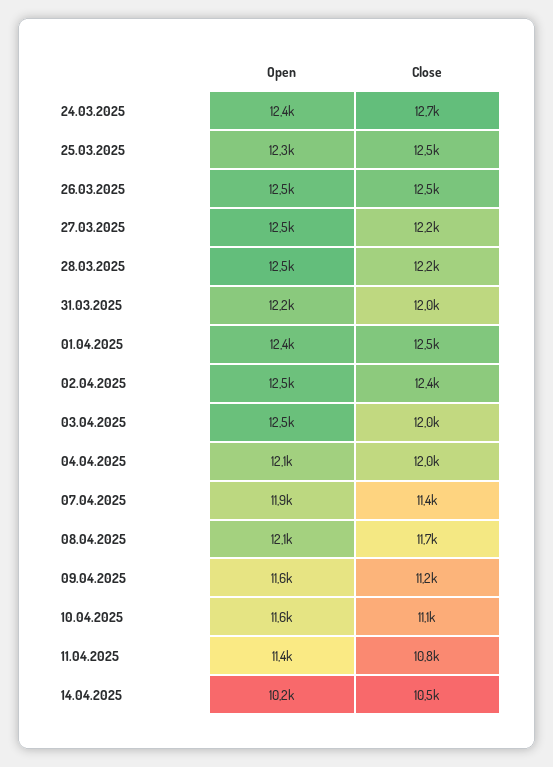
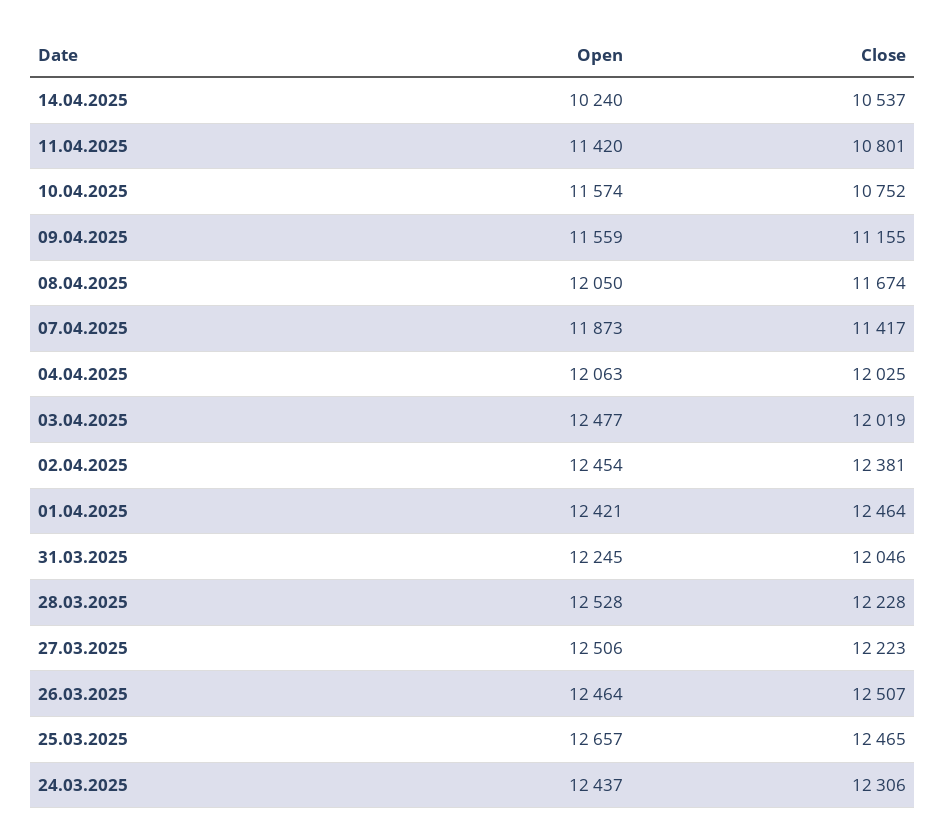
Close, 24.03.2025: 12700 -> 12306
Open, 25.03.2025: 12300 -> 12657
Close, 10.04.2025: 11100 -> 10752

